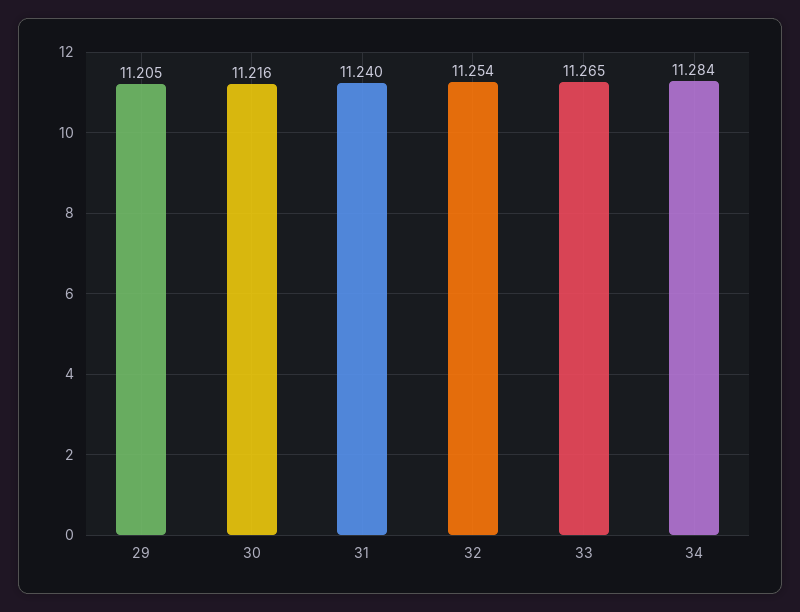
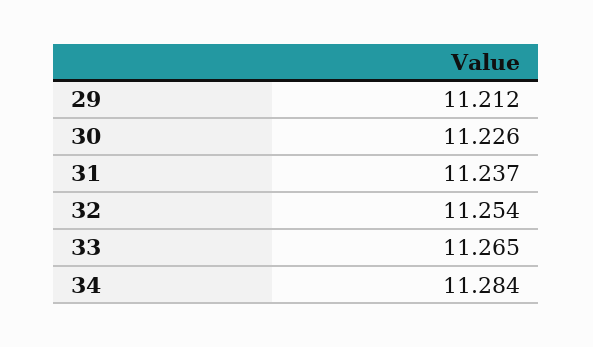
29: 11.205 -> 11.212
30: 11.216 -> 11.226
31: 11.24 -> 11.237

